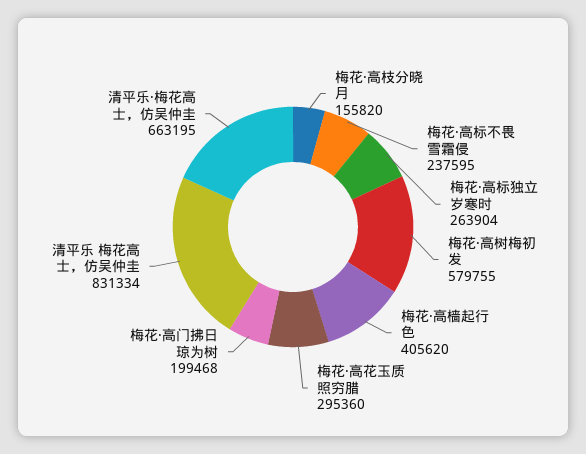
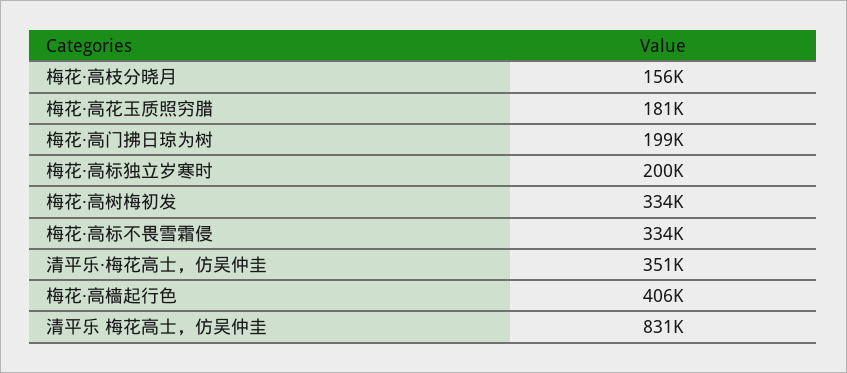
梅花·高标不畏雪霜侵: 237595 -> 334000
梅花·高标独立岁寒时: 263904 -> 200000
梅花·高树梅初发: 579755 -> 334000
梅花·高花玉质照穷腊: 295360 -> 181000
清平乐·梅花高士，仿吴仲圭: 663195 -> 351000

